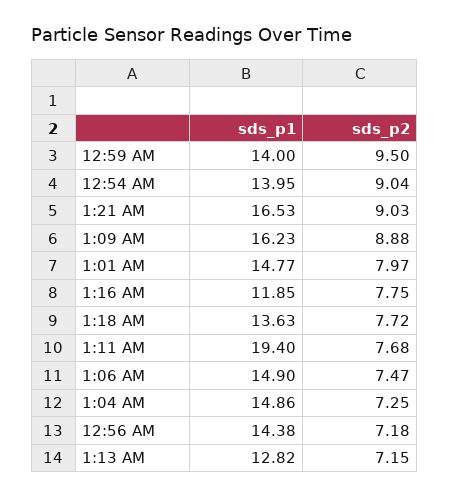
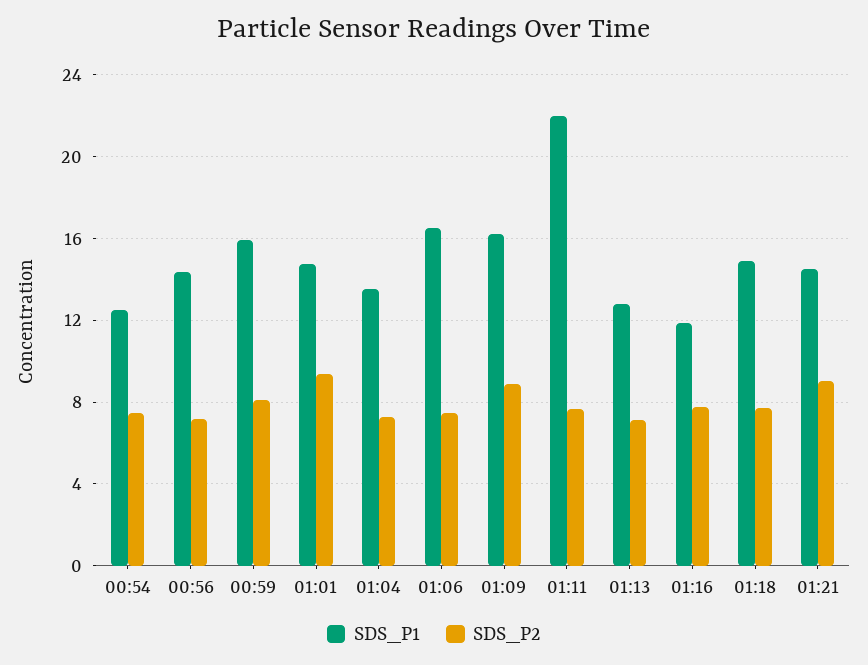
sds_p1, 12:59 AM: 14 -> 16
sds_p2, 12:59 AM: 9.5 -> 8
sds_p1, 12:54 AM: 13.95 -> 12.5
sds_p2, 12:54 AM: 9.04 -> 7.5
sds_p1, 1:21 AM: 16.53 -> 14.5
sds_p2, 1:01 AM: 7.97 -> 9.5
sds_p1, 1:18 AM: 13.63 -> 15
sds_p1, 1:11 AM: 19.4 -> 22
sds_p1, 1:06 AM: 14.9 -> 16.5
sds_p1, 1:04 AM: 14.86 -> 13.5

